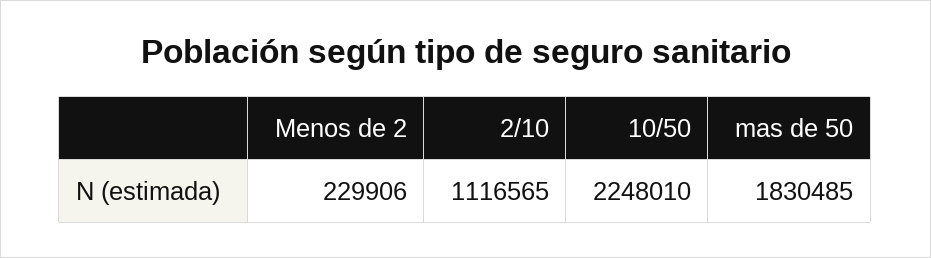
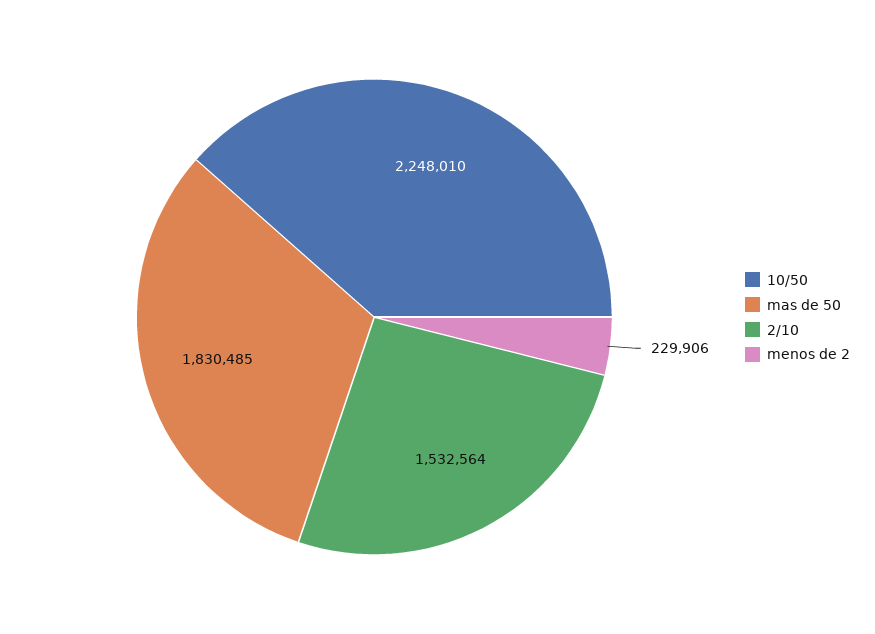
2/10: 1116565 -> 1532564

